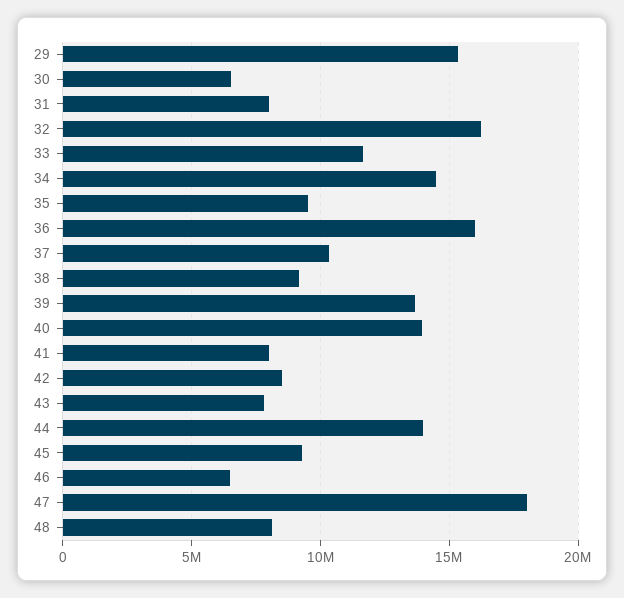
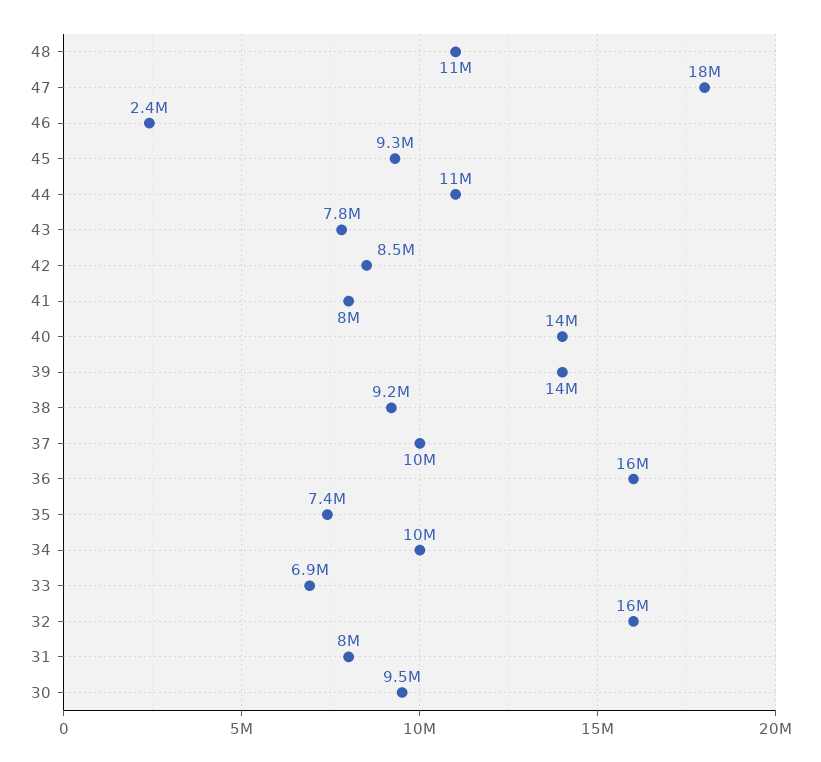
29: 15500000 -> none
30: 6500000 -> 9500000
33: 11500000 -> 6900000
34: 14500000 -> 10000000
35: 9500000 -> 7400000
44: 14000000 -> 11000000
46: 6500000 -> 2400000
48: 8000000 -> 11000000

